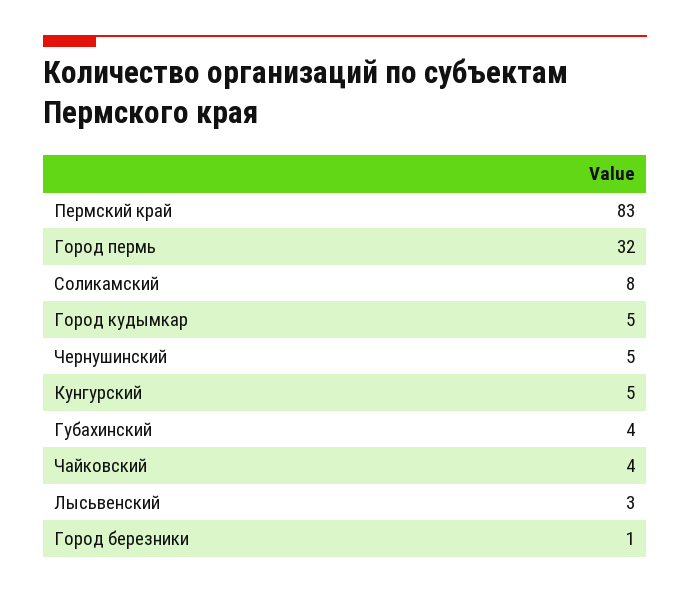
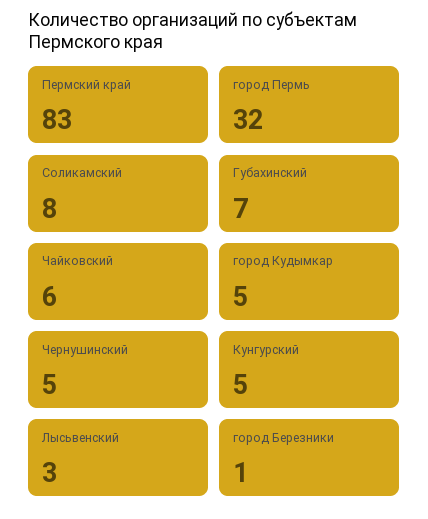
Губахинский: 4 -> 7
Чайковский: 4 -> 6

